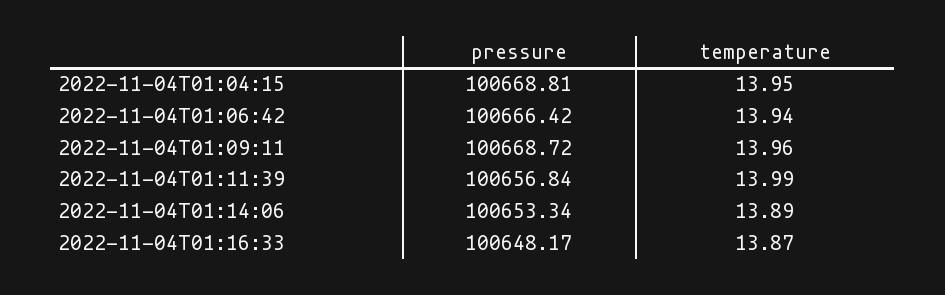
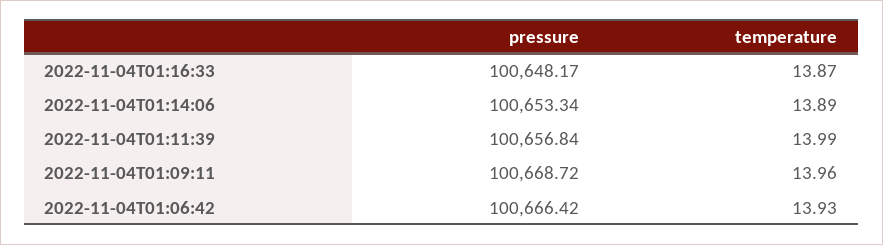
pressure, 2022-11-04T01:04:15: 100668.81 -> none
temperature, 2022-11-04T01:04:15: 13.95 -> none
temperature, 2022-11-04T01:06:42: 13.94 -> 13.93

